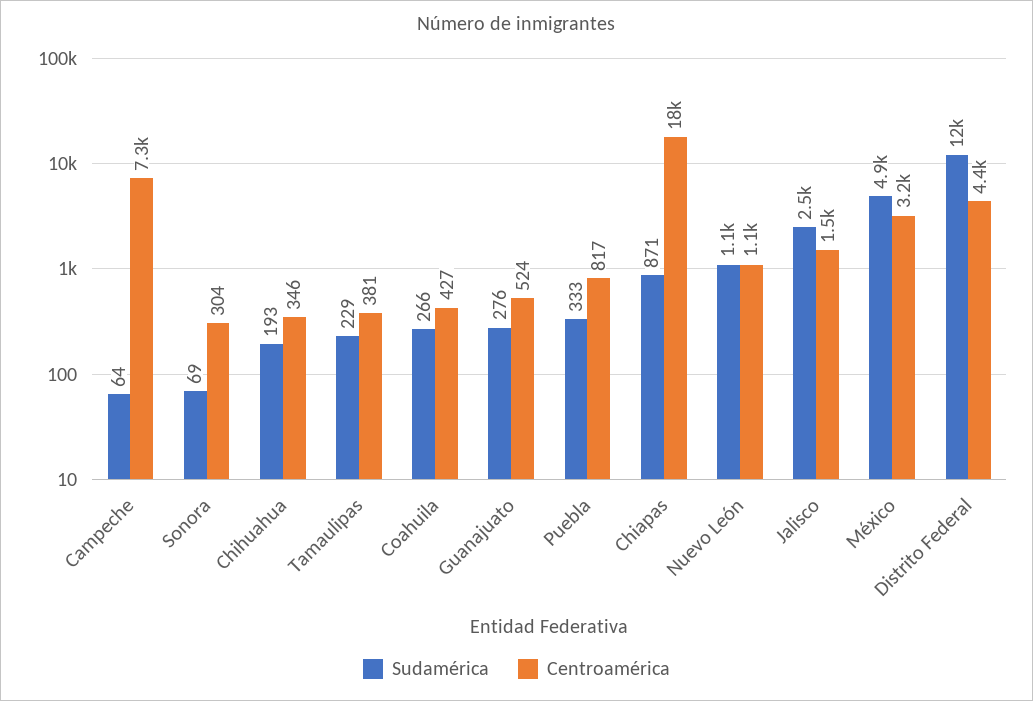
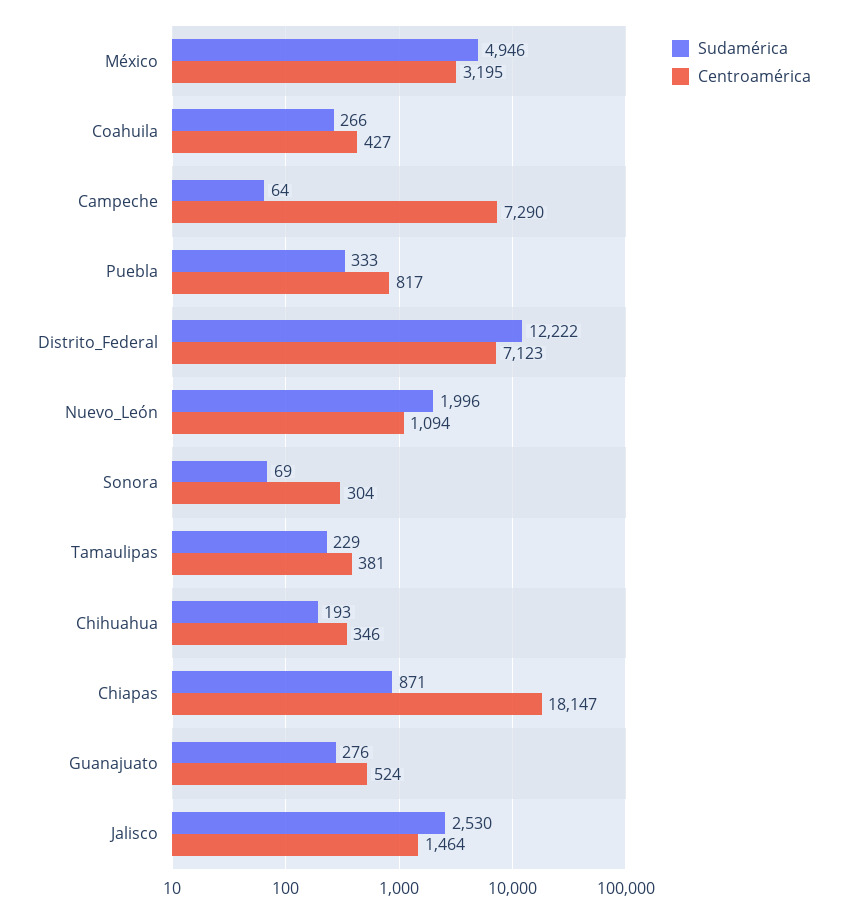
Sudamérica, Nuevo León: 1100 -> 1996
Centroamérica, Distrito Federal: 4400 -> 7123

